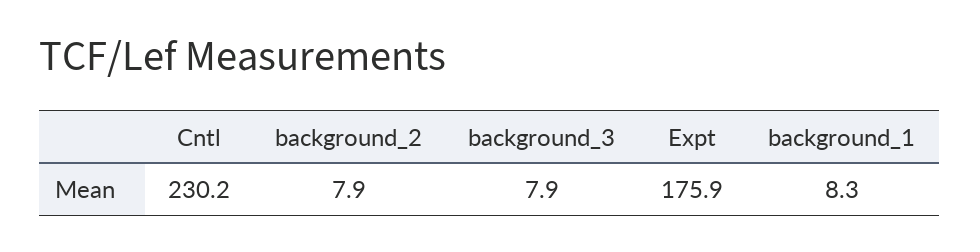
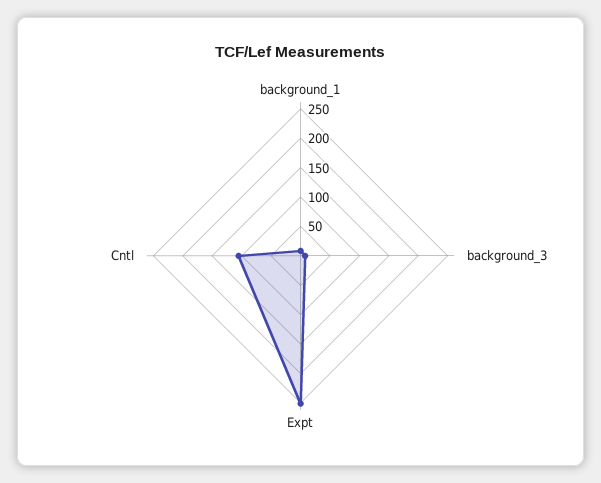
Cntl: 230.2 -> 100
background_2: 7.9 -> none
Expt: 175.9 -> 250

